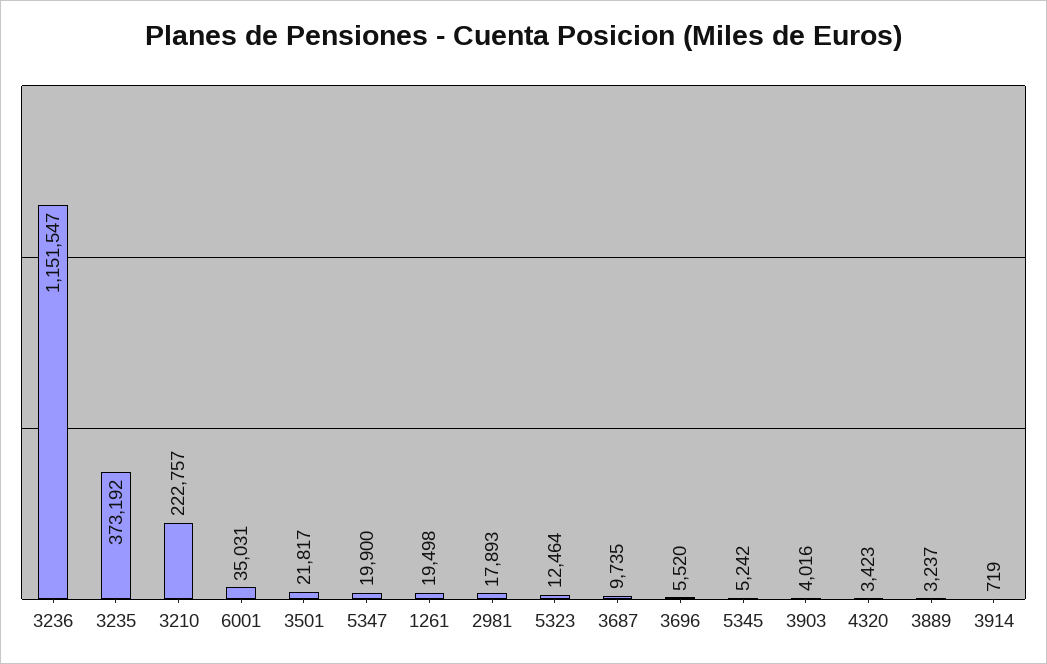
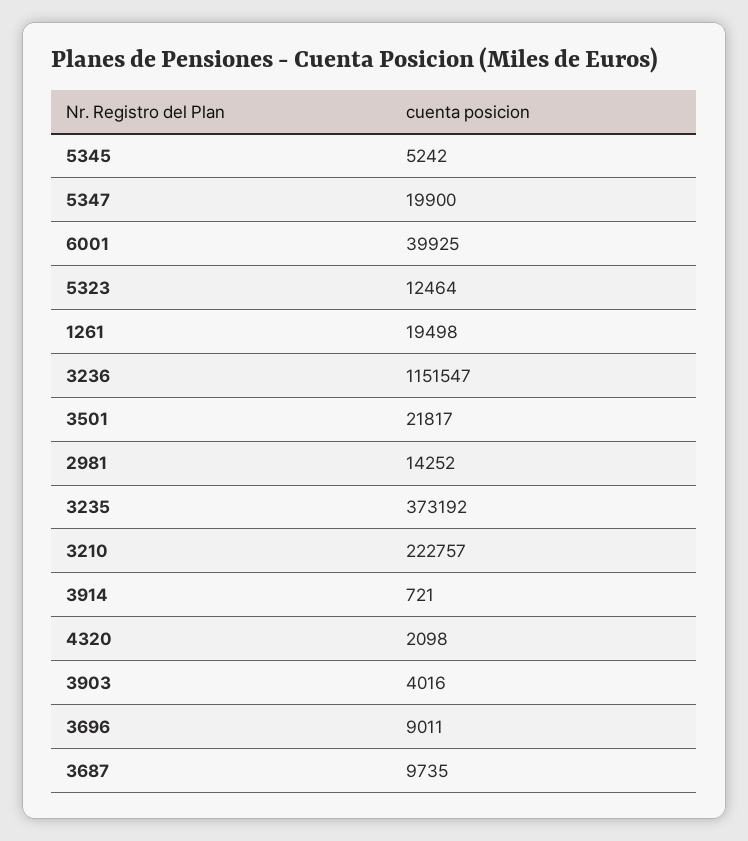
6001: 35031 -> 39925
2981: 17893 -> 14252
3696: 5520 -> 9011
4320: 3423 -> 2098
3889: 3237 -> none
3914: 719 -> 721

